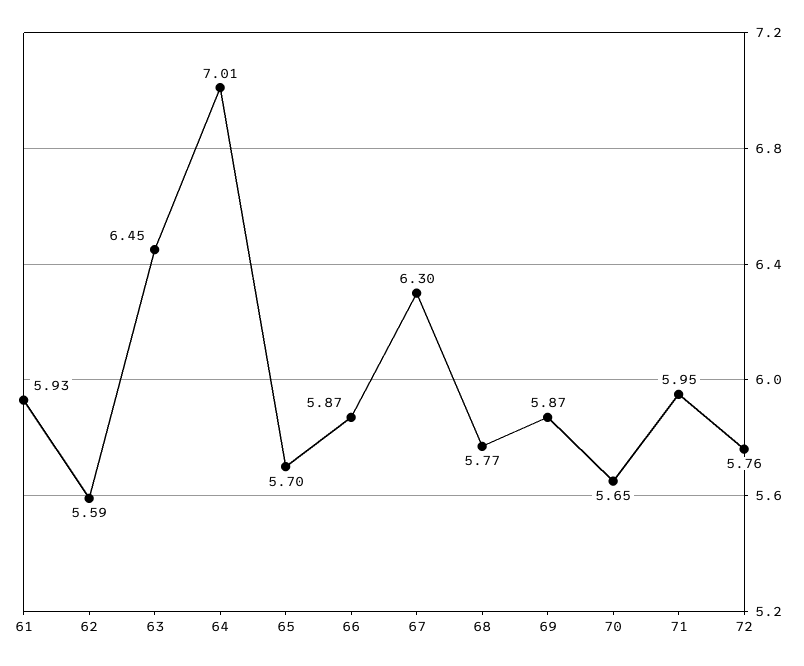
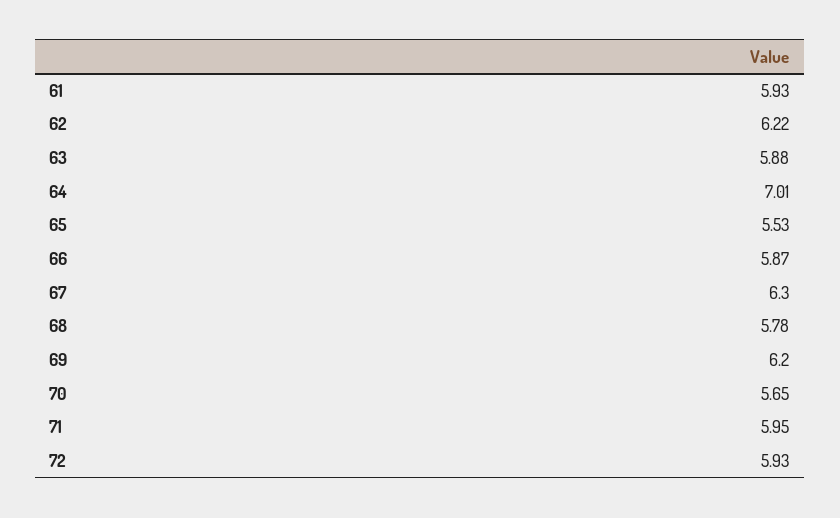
62: 5.59 -> 6.22
63: 6.45 -> 5.88
65: 5.7 -> 5.53
68: 5.77 -> 5.78
69: 5.87 -> 6.2
72: 5.76 -> 5.93

